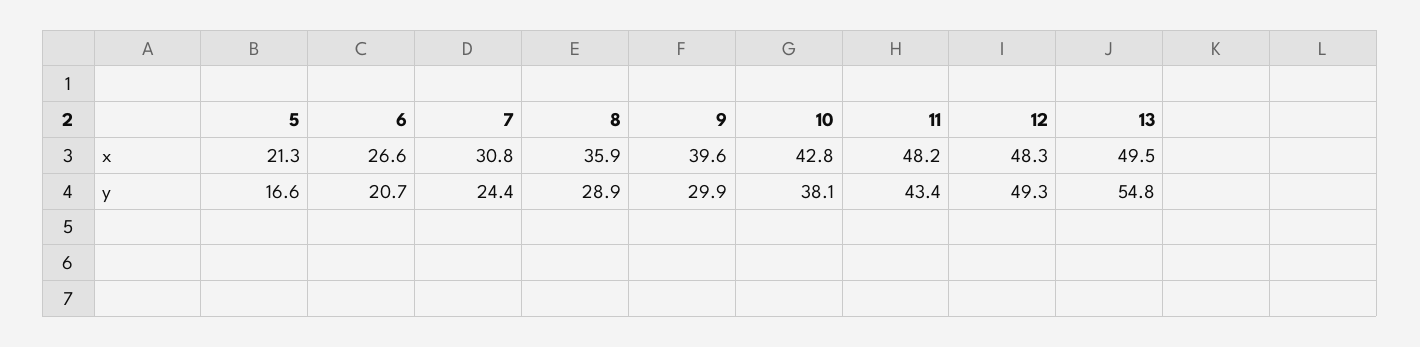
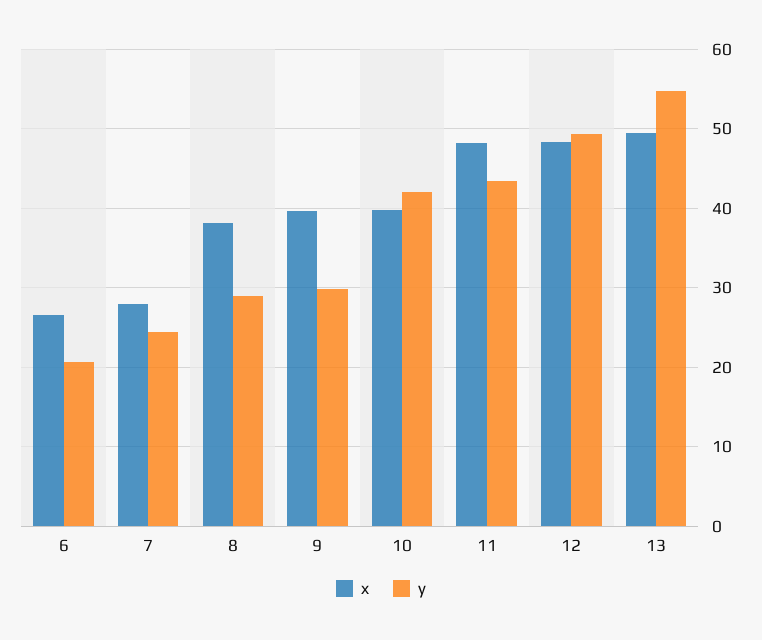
x, 5: 21.3 -> none
x, 7: 30.8 -> 28
x, 8: 35.9 -> 38
x, 10: 42.8 -> 40
y, 5: 16.6 -> none
y, 10: 38.1 -> 42

